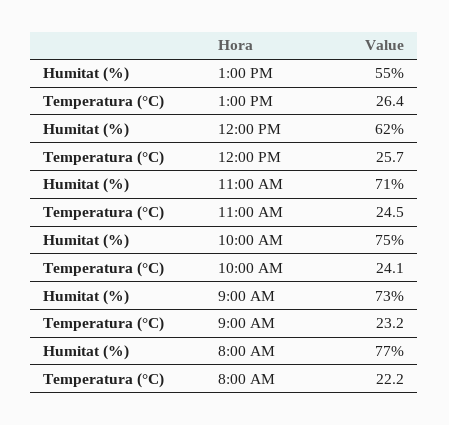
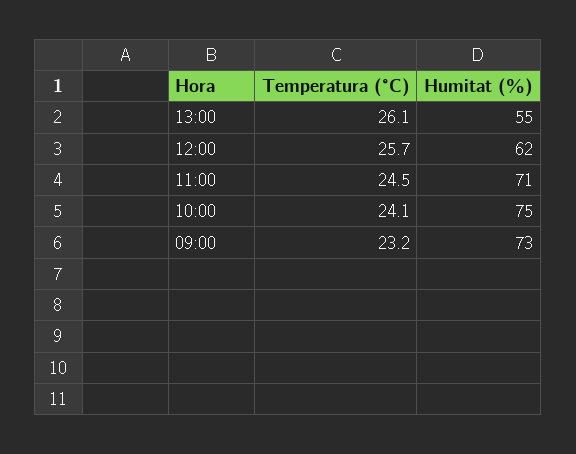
Temperatura (°C), 1:00 PM: 26.4 -> 26.1
Humitat (%), 8:00 AM: 77 -> none
Temperatura (°C), 8:00 AM: 22.2 -> none

